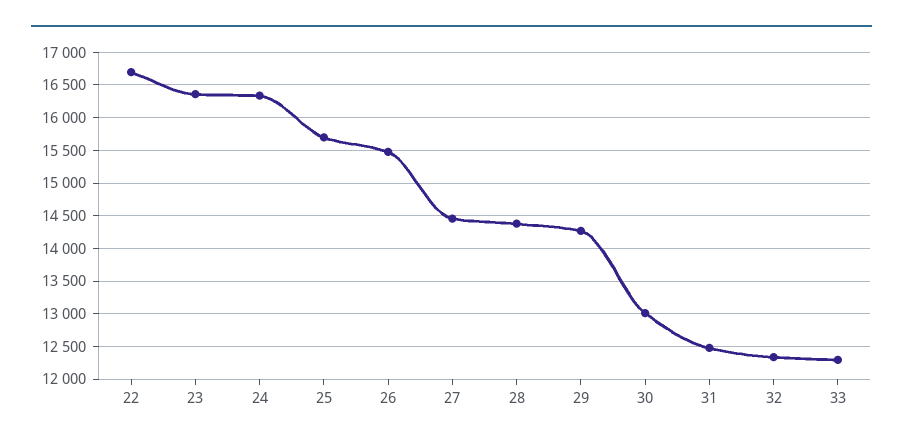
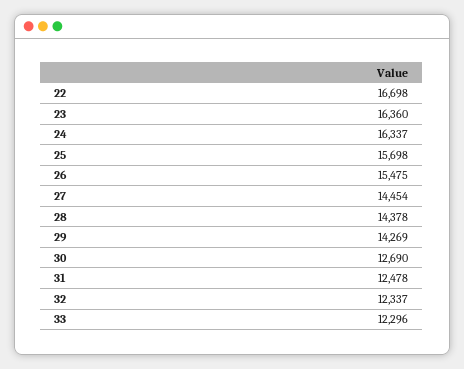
30: 13000 -> 12690

